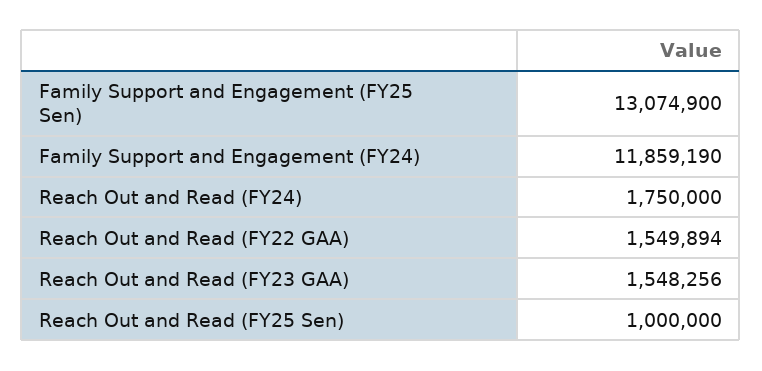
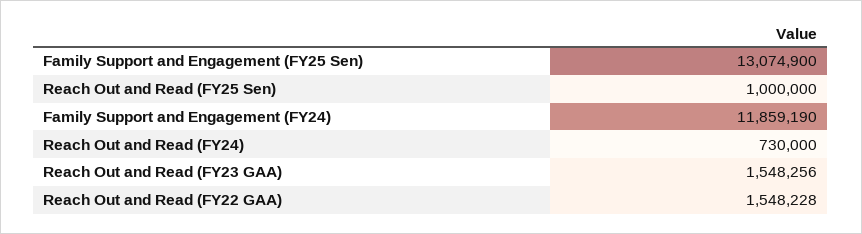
Reach Out and Read (FY24): 1750000 -> 730000
Reach Out and Read (FY22 GAA): 1549894 -> 1548228

